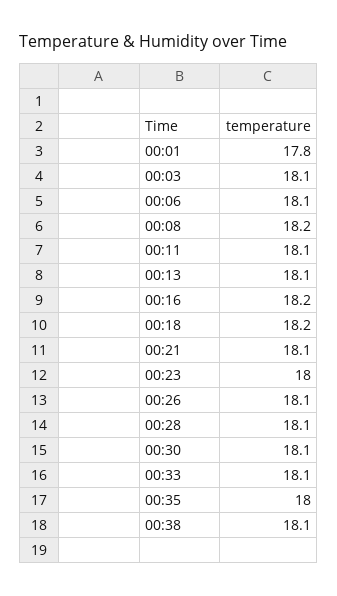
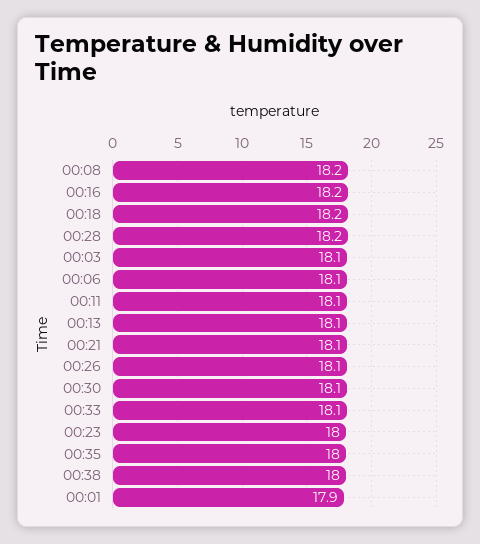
00:01: 17.8 -> 17.9
00:28: 18.1 -> 18.2
00:38: 18.1 -> 18

